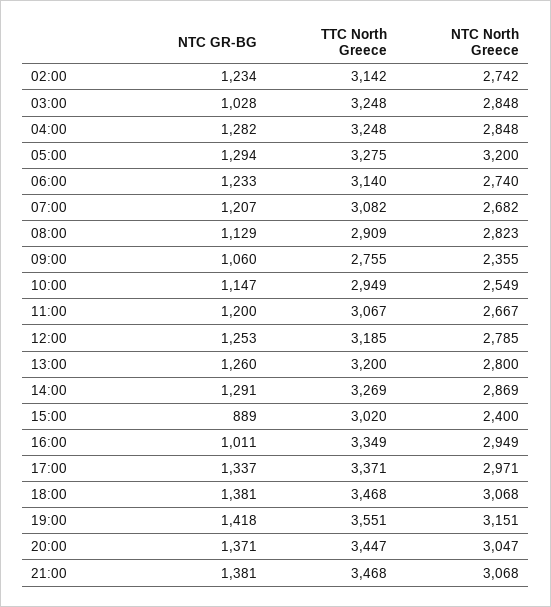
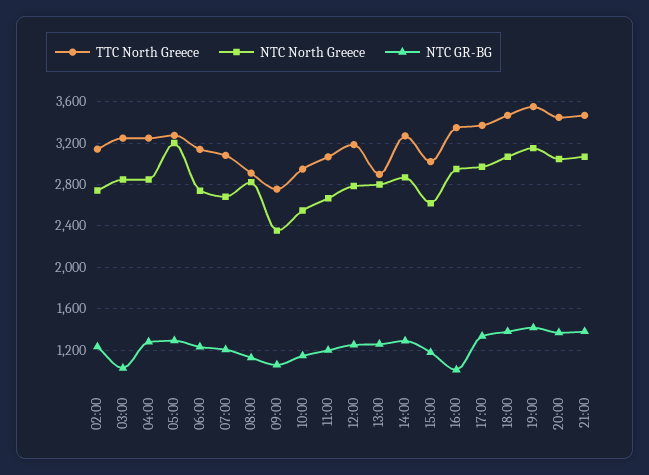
TTC North Greece, 13:00: 3200 -> 2900
NTC GR-BG, 15:00: 889 -> 1200
NTC North Greece, 15:00: 2400 -> 2600

